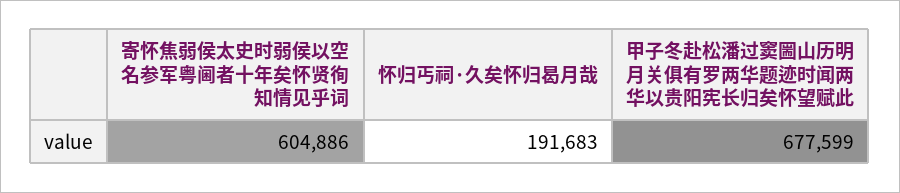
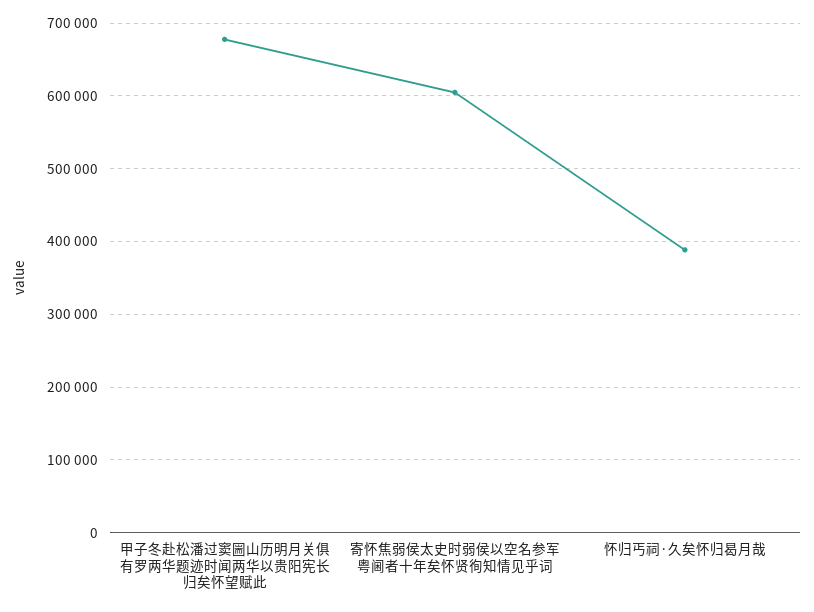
怀归丐祠·久矣怀归曷月哉: 191683 -> 390000

